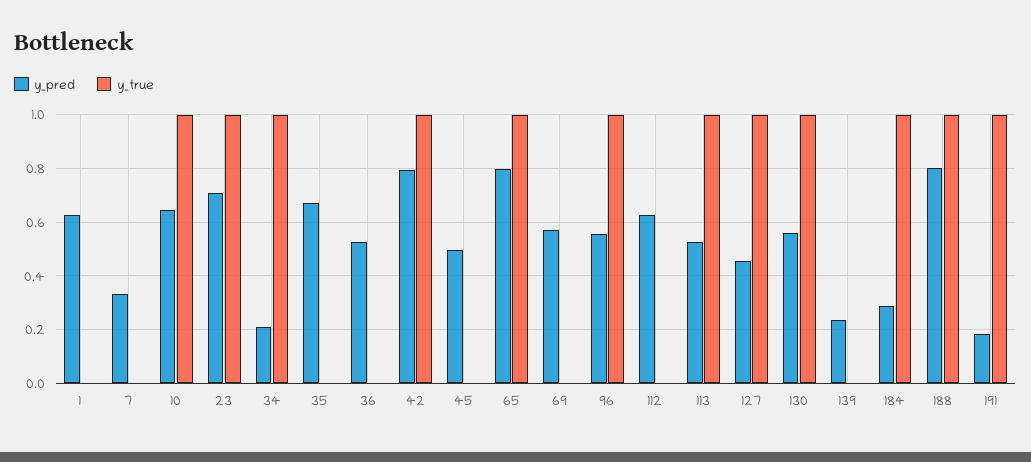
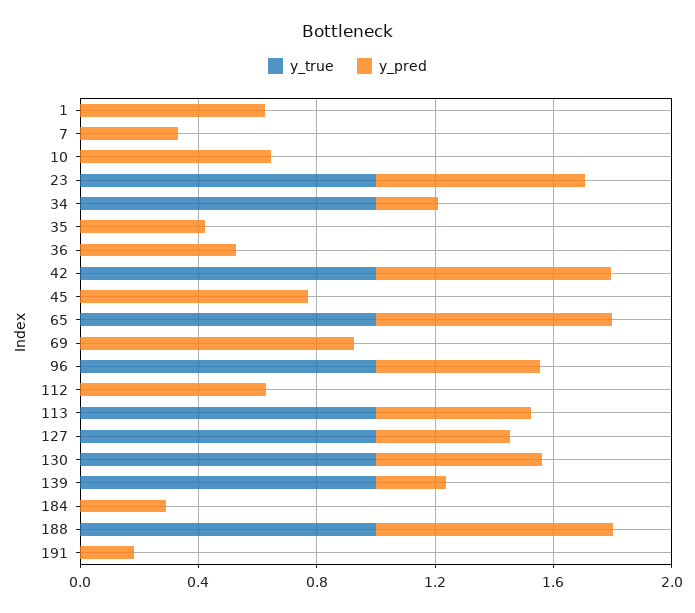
y_true, 10: 1 -> 0
y_pred, 35: 0.675 -> 0.4
y_pred, 45: 0.5 -> 0.8
y_pred, 69: 0.575 -> 0.9
y_true, 139: 0 -> 1
y_true, 184: 1 -> 0
y_true, 191: 1 -> 0

